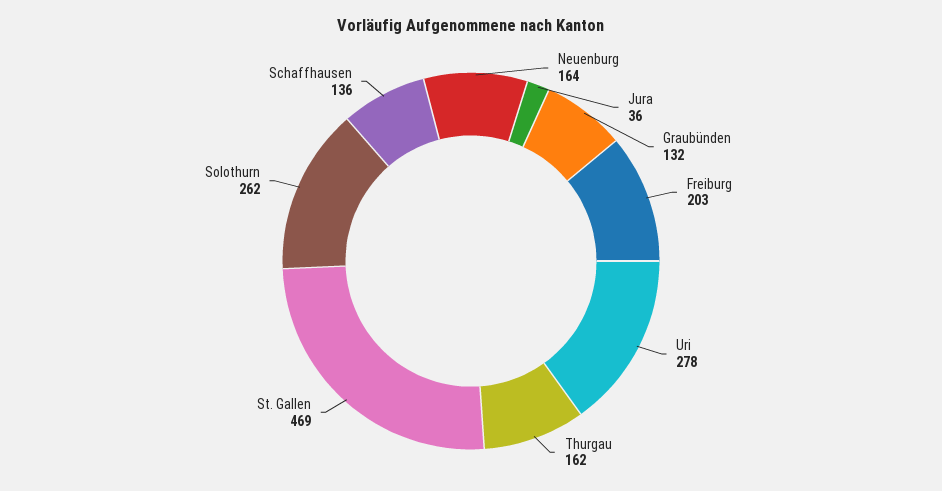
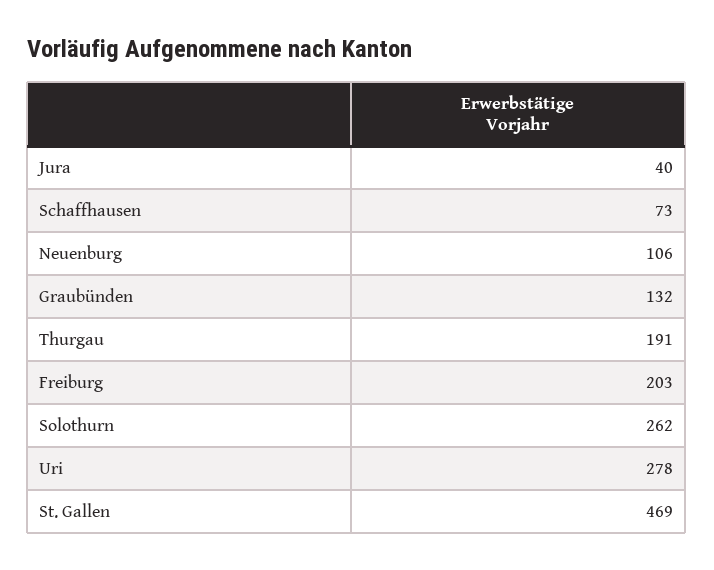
Neuenburg: 164 -> 106
Jura: 36 -> 40
Thurgau: 162 -> 191
Schaffhausen: 136 -> 73

